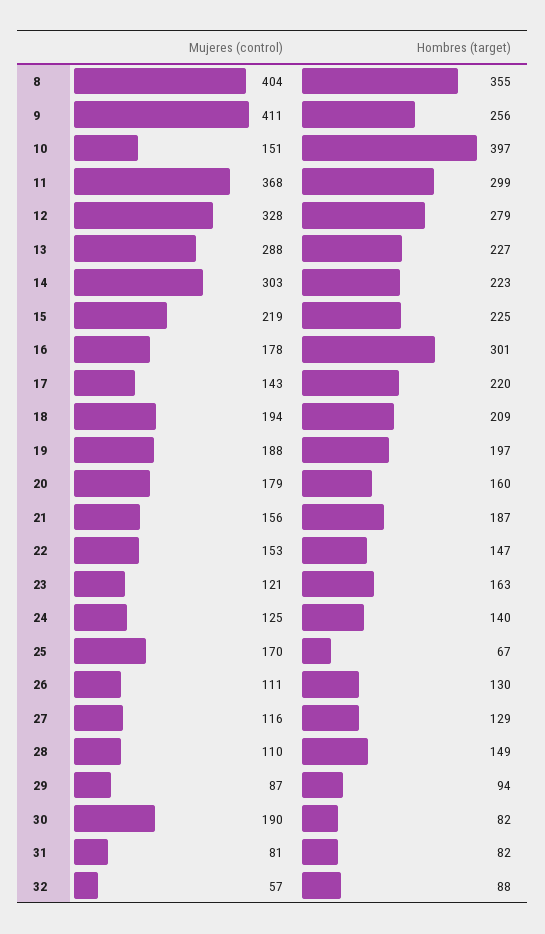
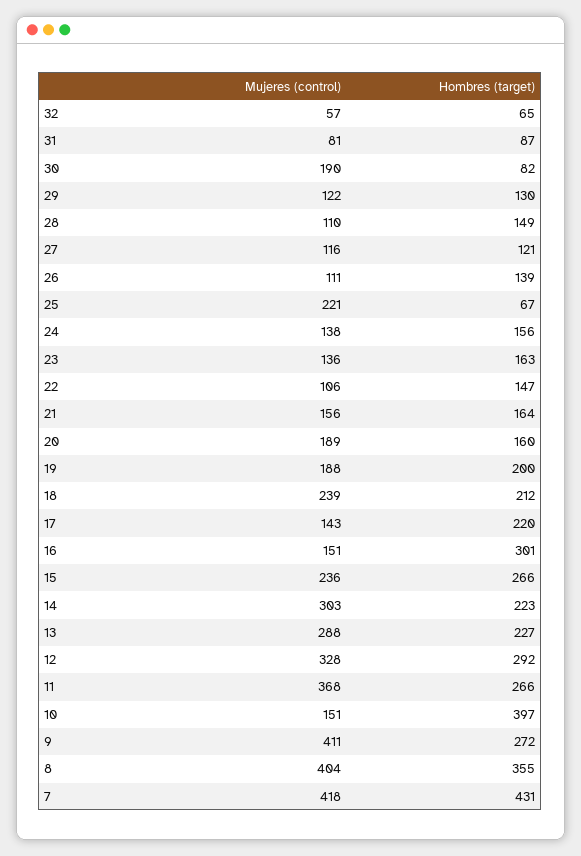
Hombres (target), 9: 256 -> 272
Hombres (target), 11: 299 -> 266
Hombres (target), 12: 279 -> 292
Mujeres (control), 15: 219 -> 236
Hombres (target), 15: 225 -> 266
Mujeres (control), 16: 178 -> 151
Mujeres (control), 18: 194 -> 239
Hombres (target), 18: 209 -> 212
Hombres (target), 19: 197 -> 200
Mujeres (control), 20: 179 -> 189
Hombres (target), 21: 187 -> 164
Mujeres (control), 22: 153 -> 106
Mujeres (control), 23: 121 -> 136
Mujeres (control), 24: 125 -> 138
Hombres (target), 24: 140 -> 156
Mujeres (control), 25: 170 -> 221
Hombres (target), 26: 130 -> 139
Hombres (target), 27: 129 -> 121
Mujeres (control), 29: 87 -> 122
Hombres (target), 29: 94 -> 130
Hombres (target), 31: 82 -> 87
Hombres (target), 32: 88 -> 65
Mujeres (control), 7: none -> 418
Hombres (target), 7: none -> 431

